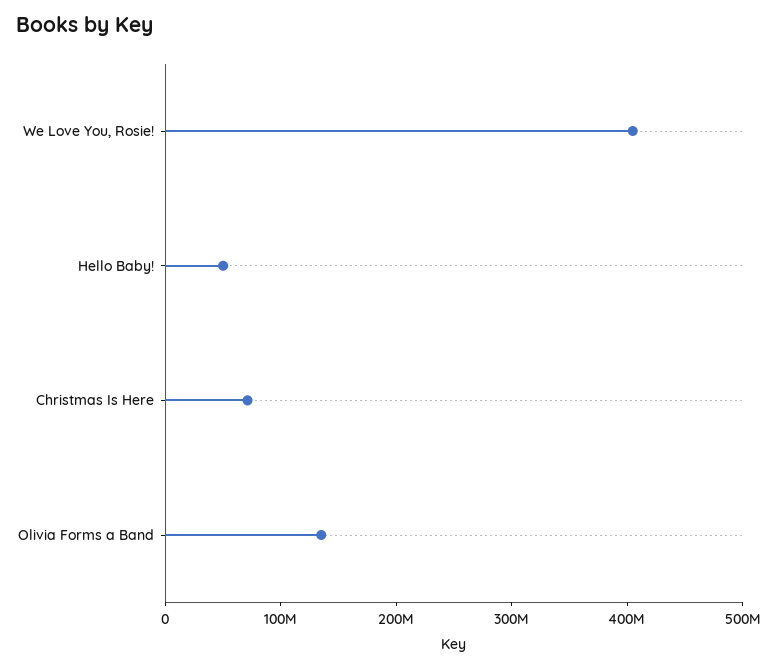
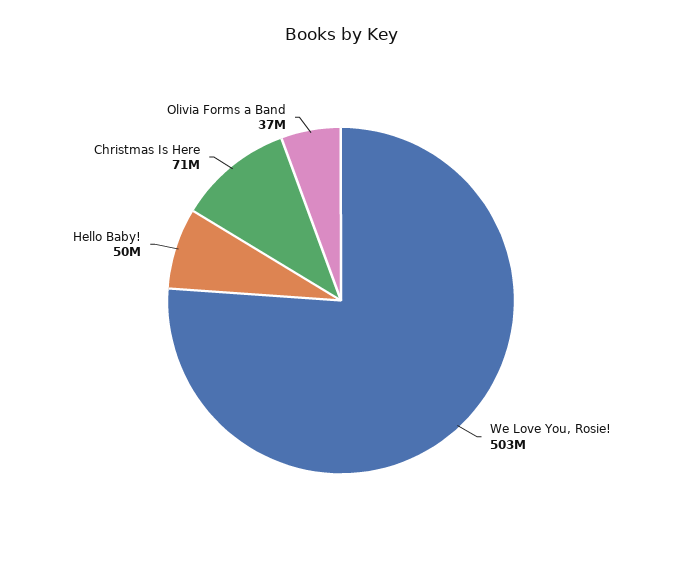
We Love You, Rosie!: 400000000 -> 503000000
Olivia Forms a Band: 140000000 -> 37000000

